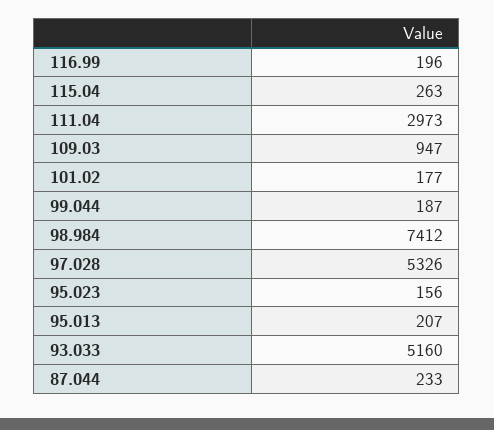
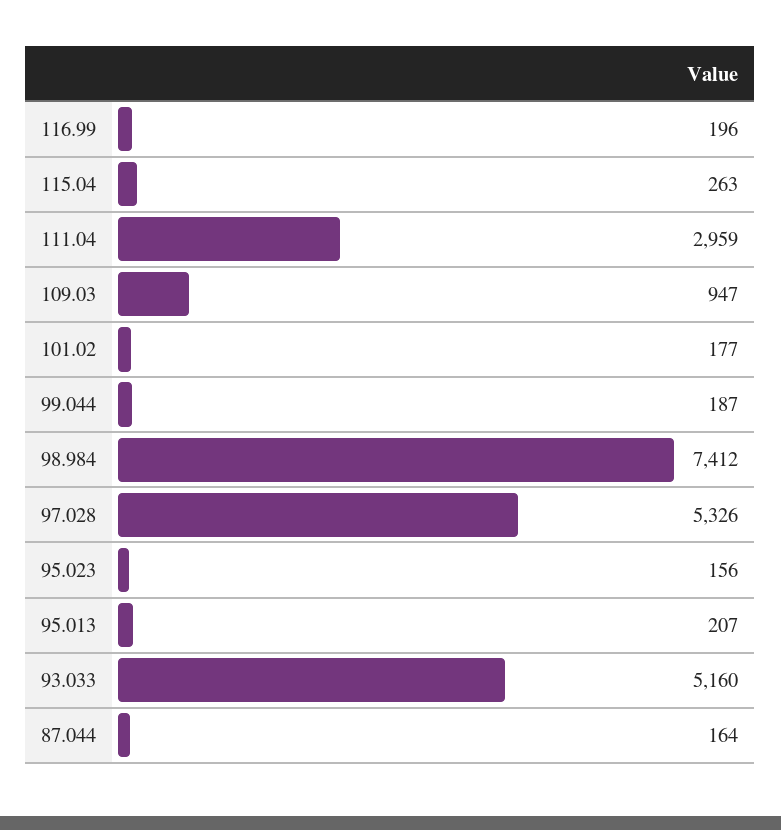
111.04: 2973 -> 2959
87.044: 233 -> 164

